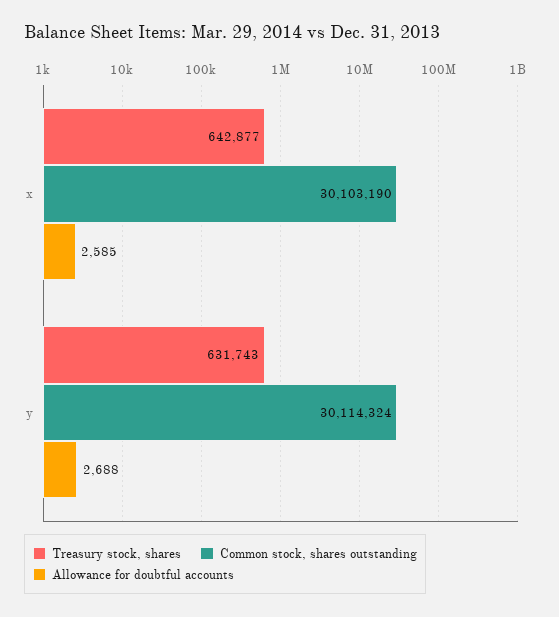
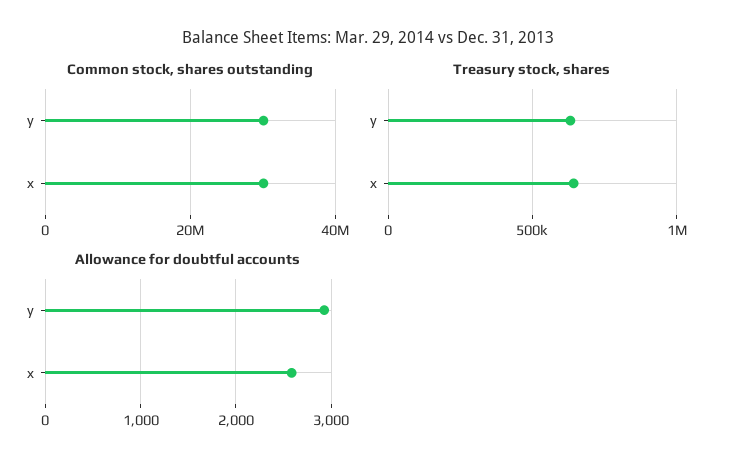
Allowance for doubtful accounts, y: 2688 -> 2900

